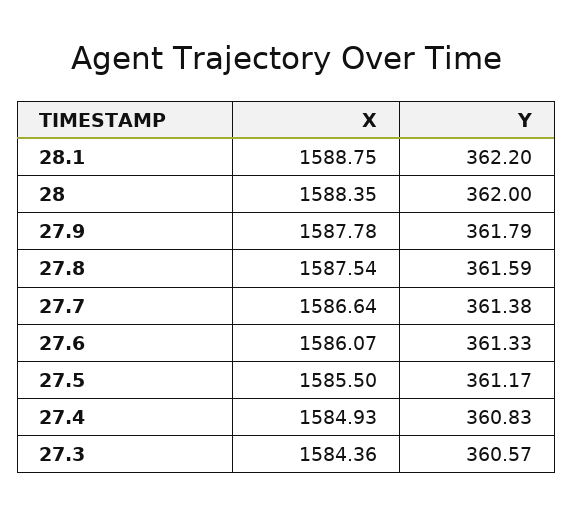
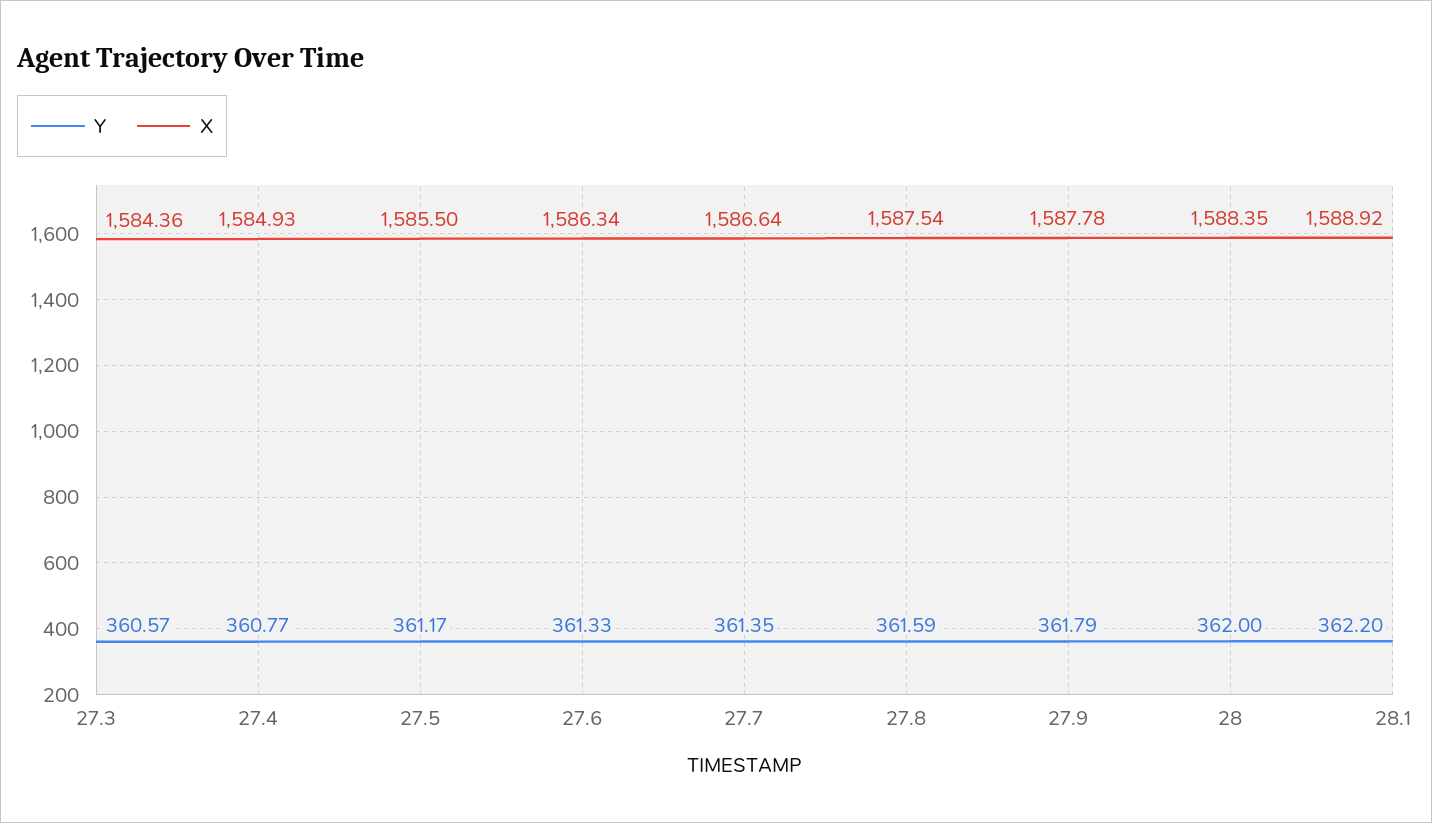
X, 28.1: 1588.75 -> 1588.92
Y, 27.7: 361.38 -> 361.35
X, 27.6: 1586.07 -> 1586.34
Y, 27.4: 360.83 -> 360.77

